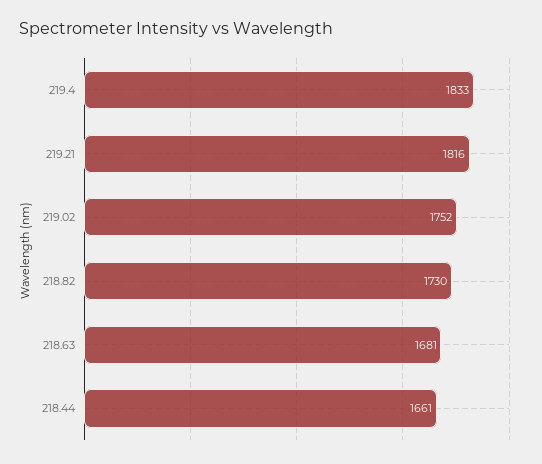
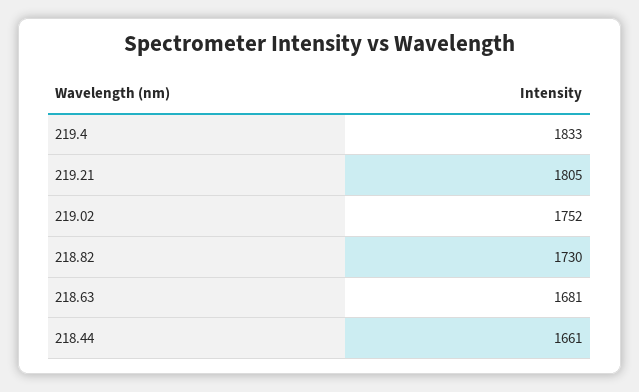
219.21: 1816 -> 1805

